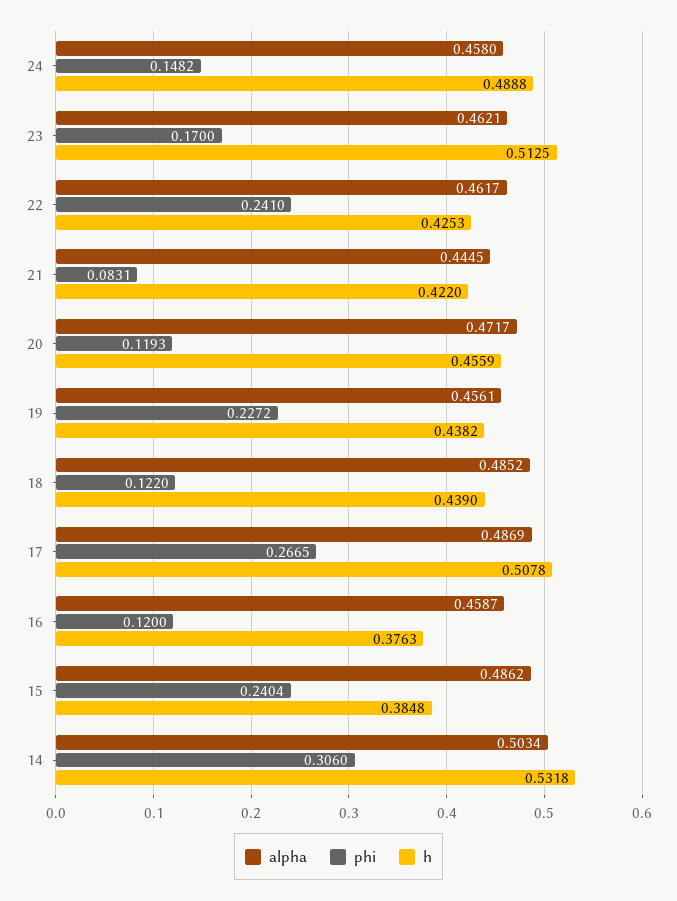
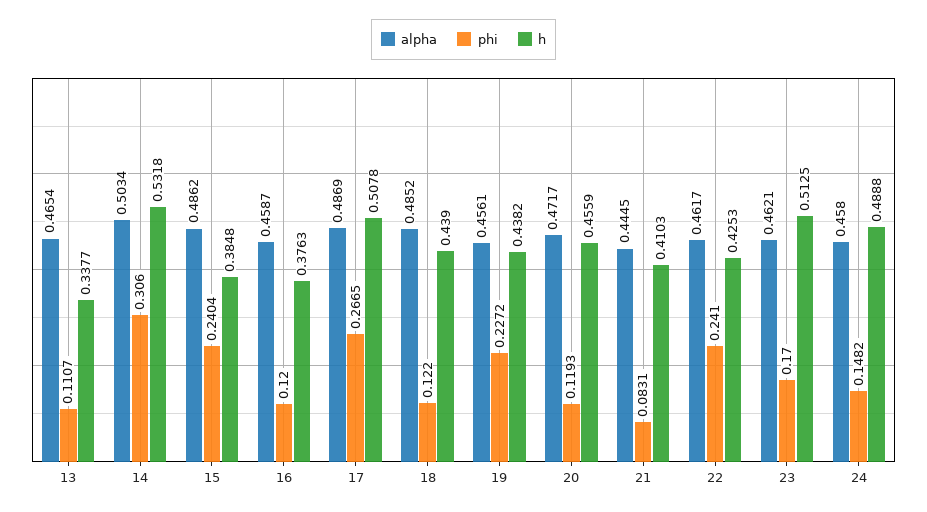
h, 21: 0.422 -> 0.4103
alpha, 13: none -> 0.4654
phi, 13: none -> 0.1107
h, 13: none -> 0.3377

